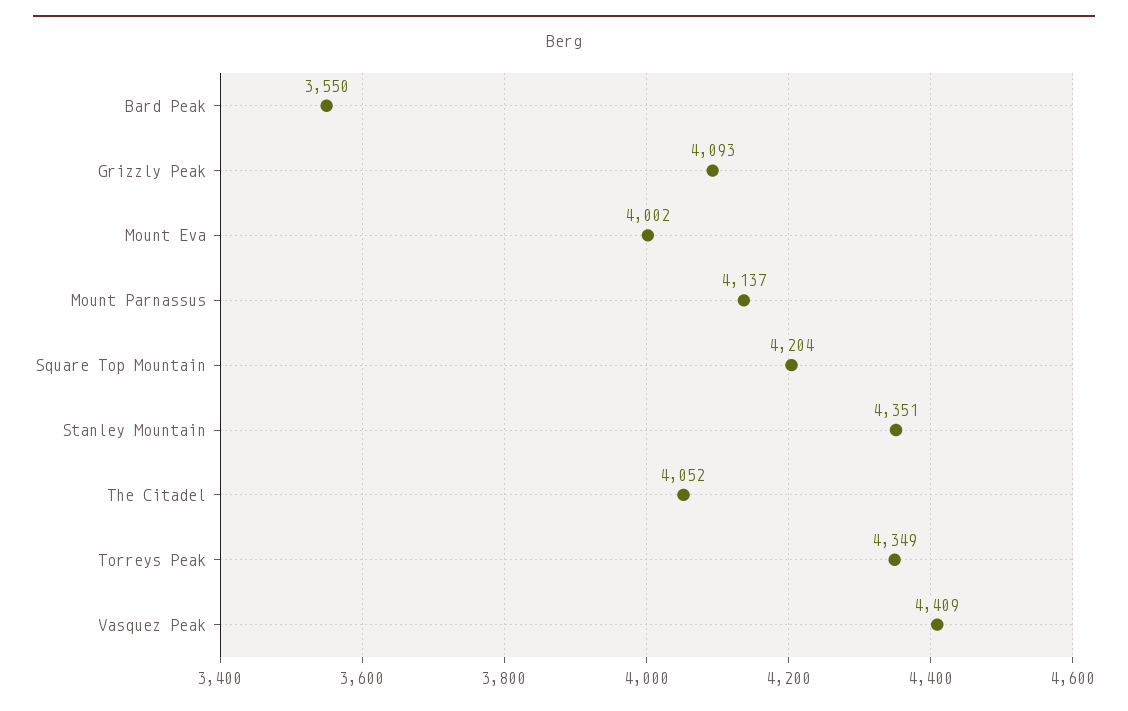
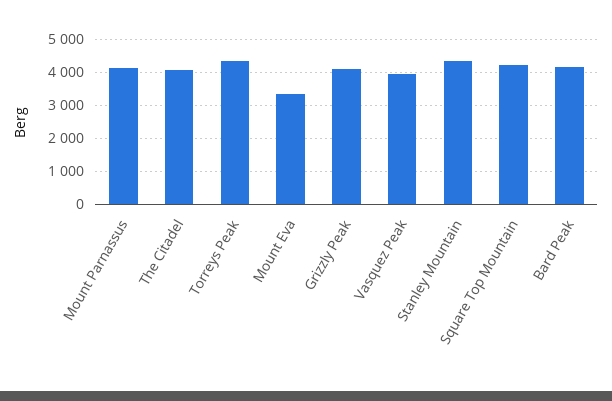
Bard Peak: 3550 -> 4200
Mount Eva: 4002 -> 3400
Vasquez Peak: 4409 -> 4000

